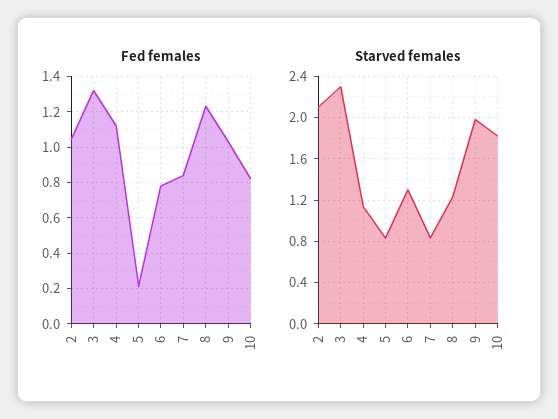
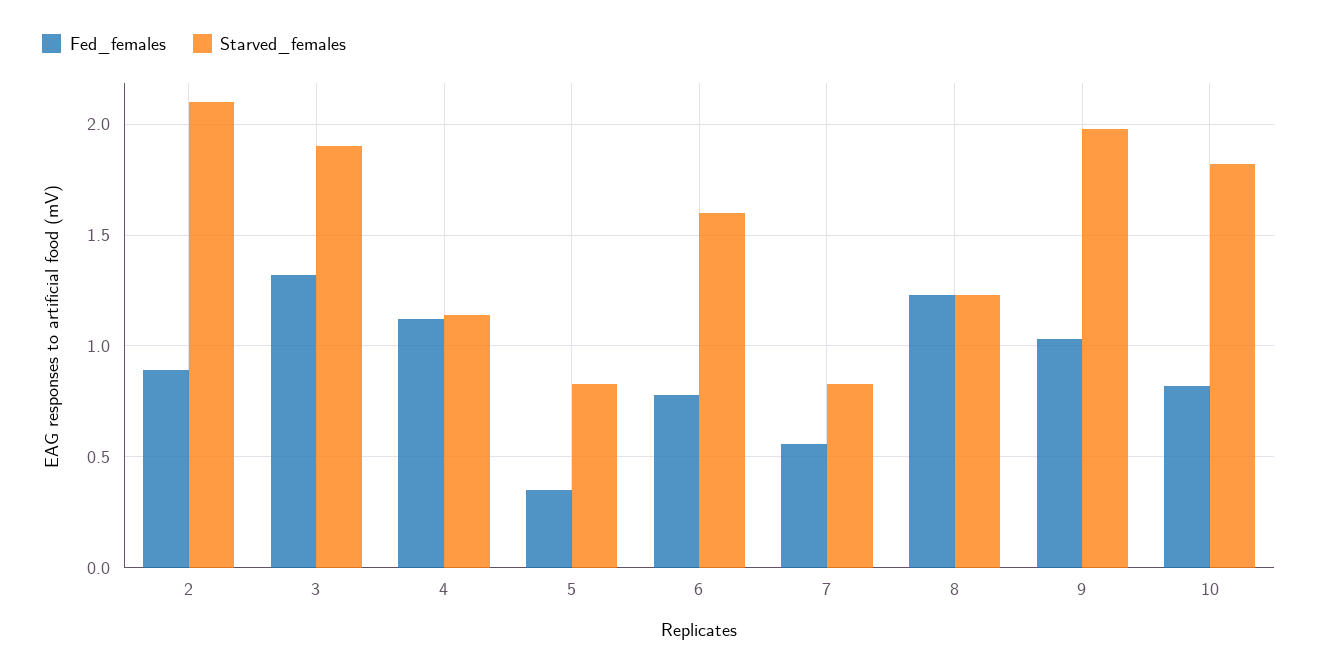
Fed females, 2: 1.05 -> 0.9
Fed females, 5: 0.2 -> 0.35
Fed females, 7: 0.85 -> 0.55
Starved females, 3: 2.3 -> 1.9
Starved females, 6: 1.3 -> 1.6

